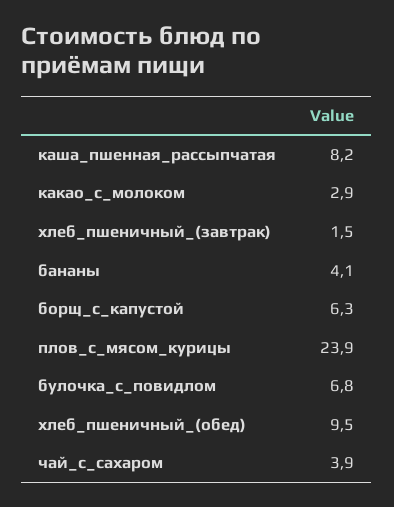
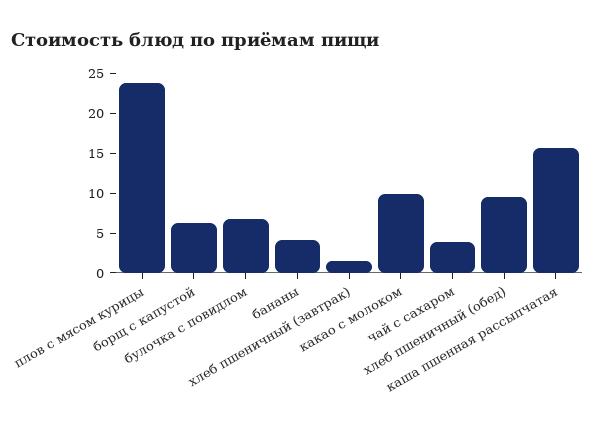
каша_пшенная_рассыпчатая: 8.2 -> 15
какао_с_молоком: 2.9 -> 10

